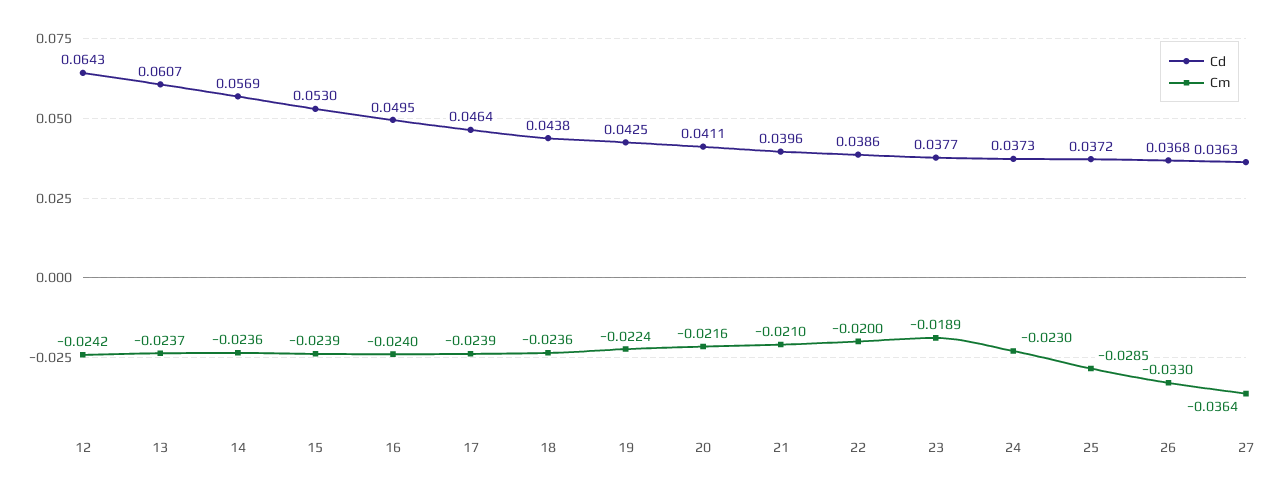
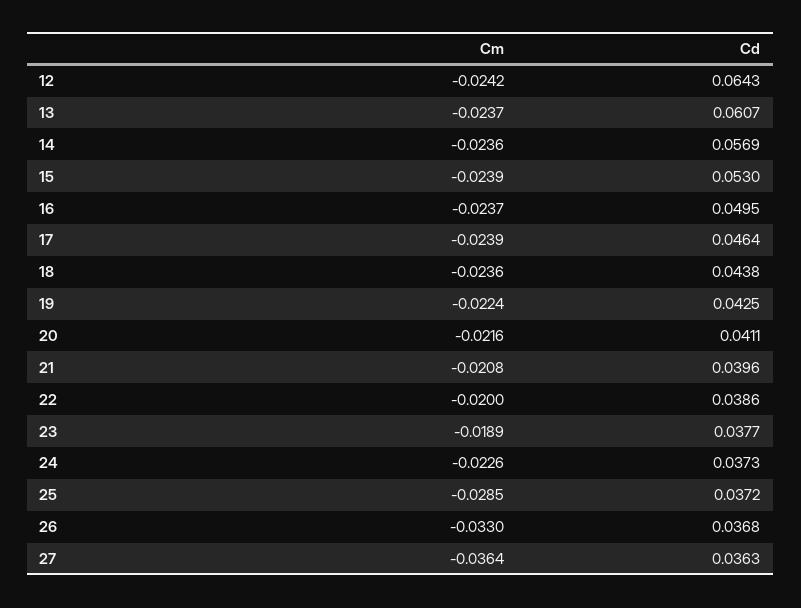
Cm, 16: -0.024 -> -0.0237
Cm, 21: -0.021 -> -0.0208
Cm, 24: -0.023 -> -0.0226

